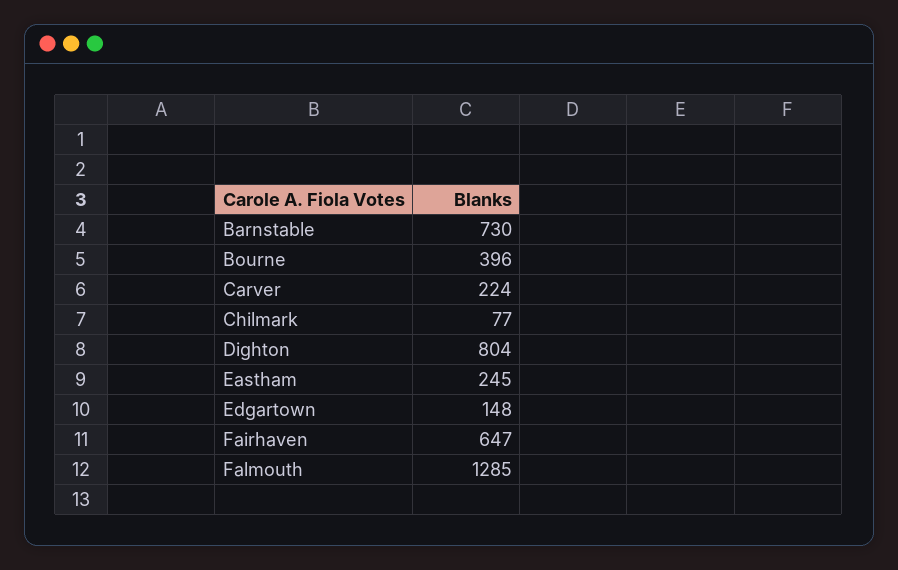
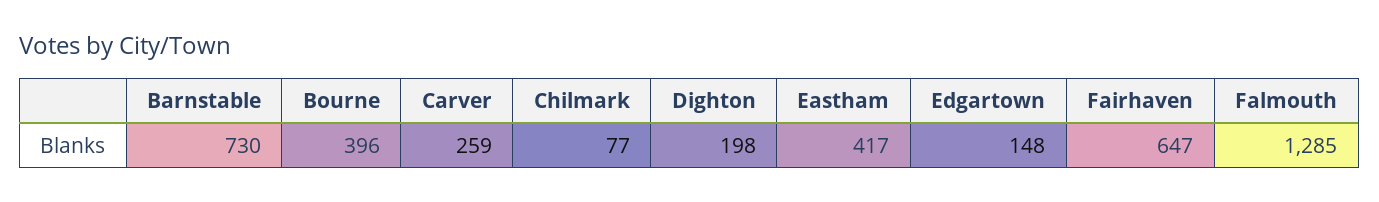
Carver: 224 -> 259
Dighton: 804 -> 198
Eastham: 245 -> 417

